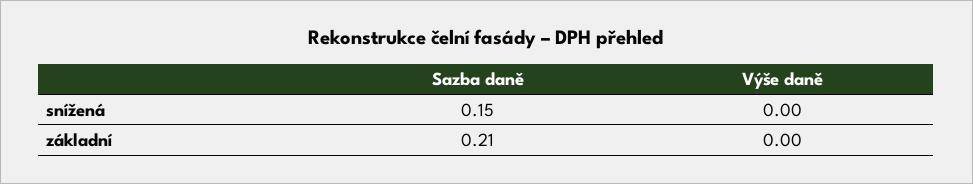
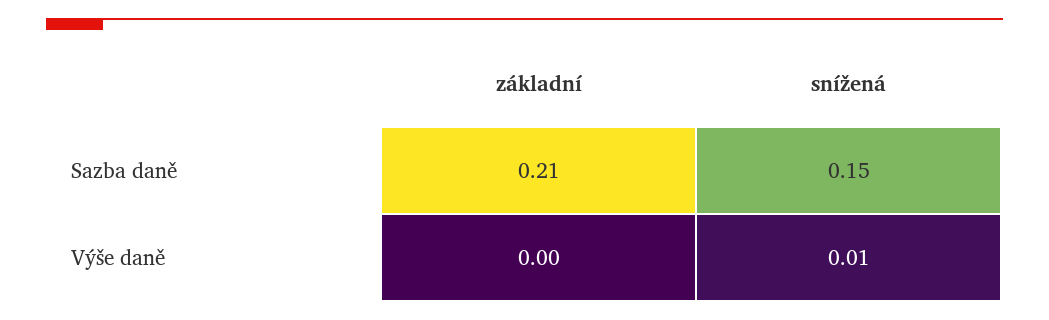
Výše daně, snížená: 0 -> 0.01

